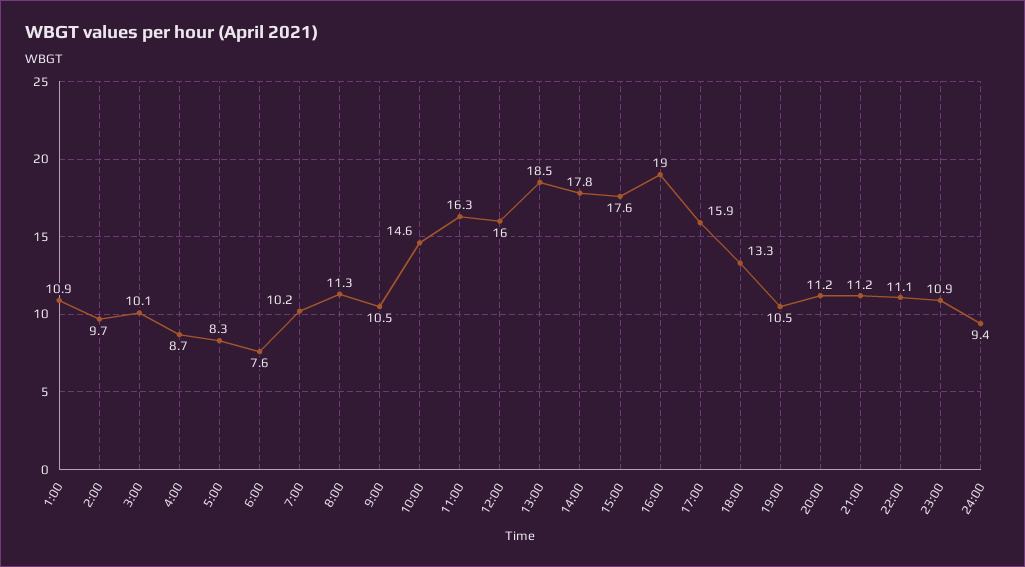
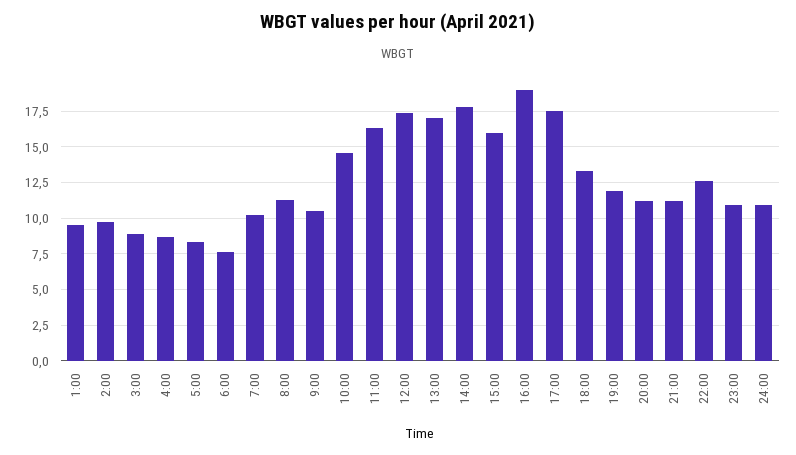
1:00: 10.9 -> 9.5
3:00: 10.1 -> 9
12:00: 16 -> 17.5
13:00: 18.5 -> 17
15:00: 17.6 -> 16
17:00: 15.9 -> 17.5
19:00: 10.5 -> 12
22:00: 11.1 -> 12.5
24:00: 9.4 -> 11

